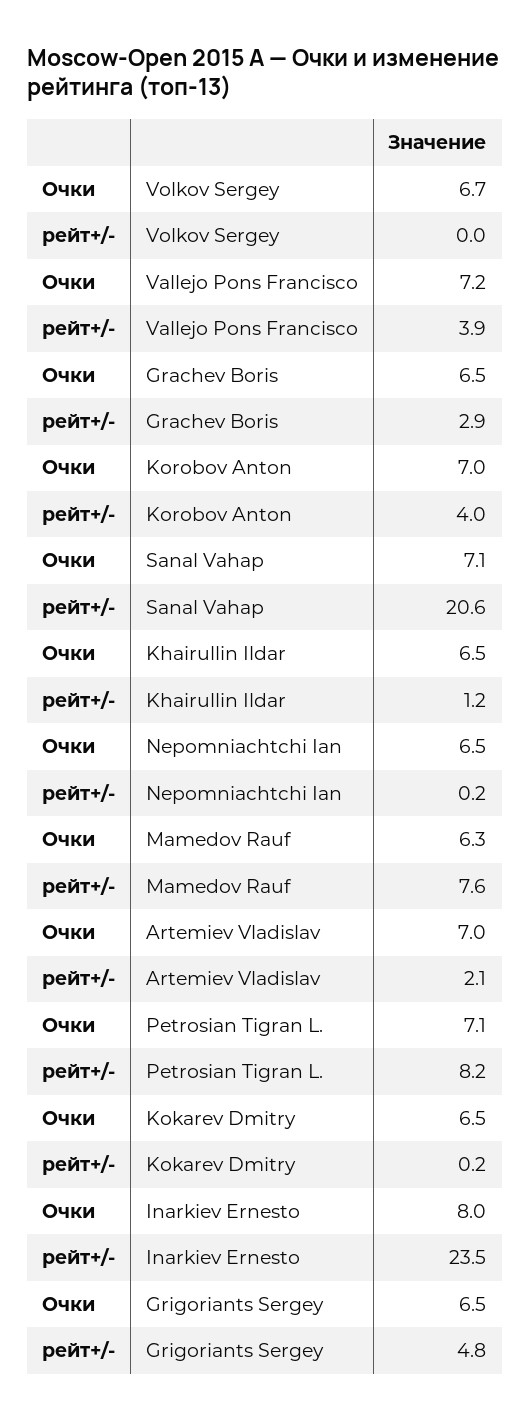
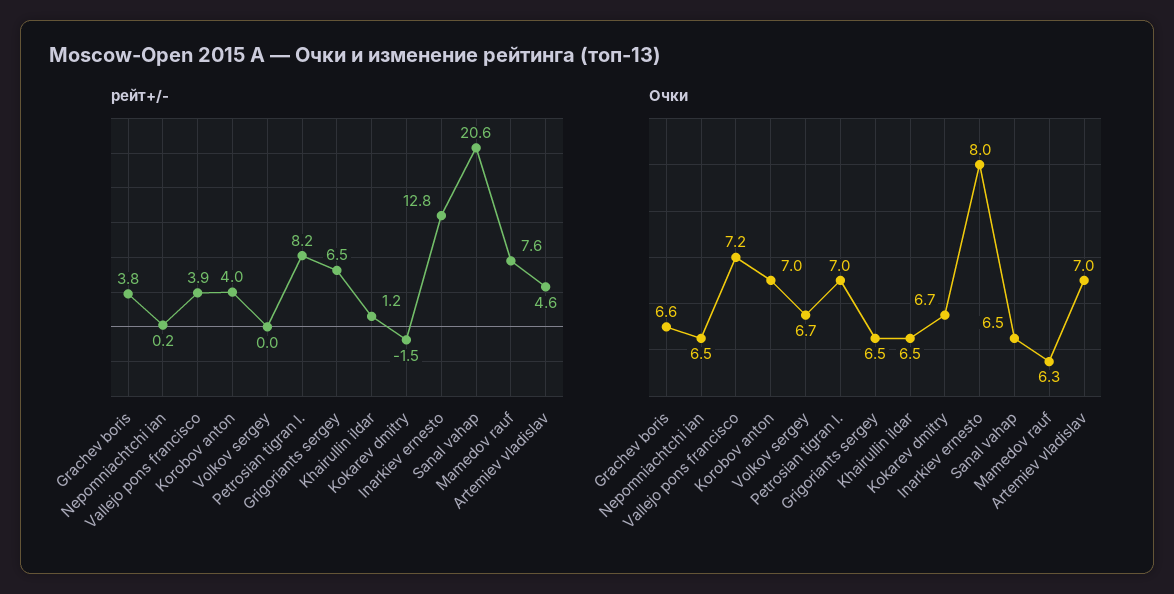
Очки, Grachev Boris: 6.5 -> 6.6
рейт+/-, Grachev Boris: 2.9 -> 3.8
Очки, Sanal Vahap: 7.1 -> 6.5
рейт+/-, Artemiev Vladislav: 2.1 -> 4.6
Очки, Petrosian Tigran L.: 7.1 -> 7
Очки, Kokarev Dmitry: 6.5 -> 6.7
рейт+/-, Kokarev Dmitry: 0.2 -> -1.5
рейт+/-, Inarkiev Ernesto: 23.5 -> 12.8
рейт+/-, Grigoriants Sergey: 4.8 -> 6.5

